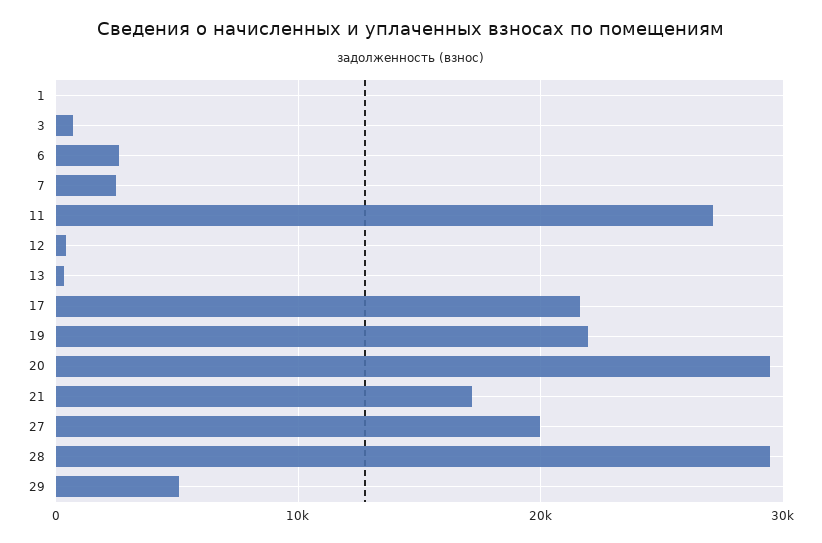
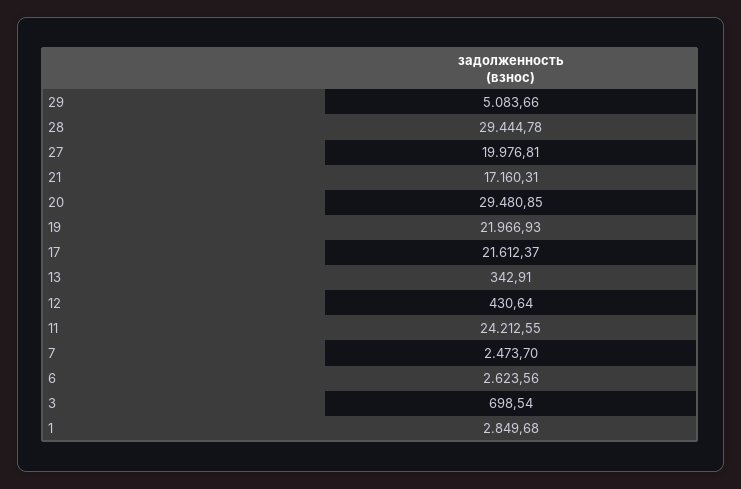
1: 0 -> 2849.68
11: 27000 -> 24212.55

